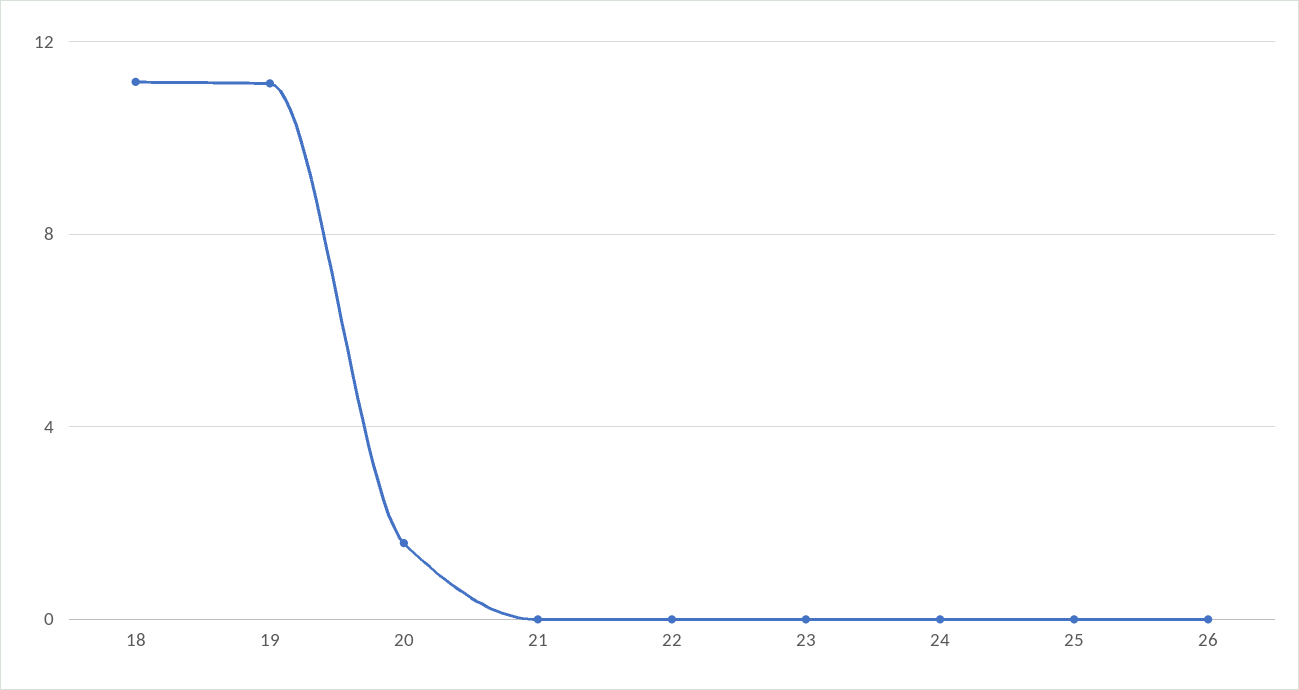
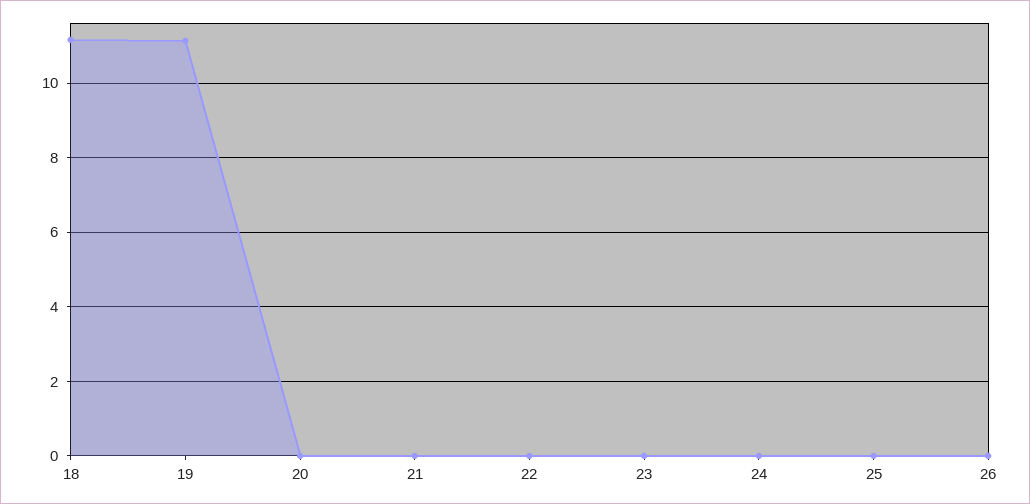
20: 1.5 -> 0

